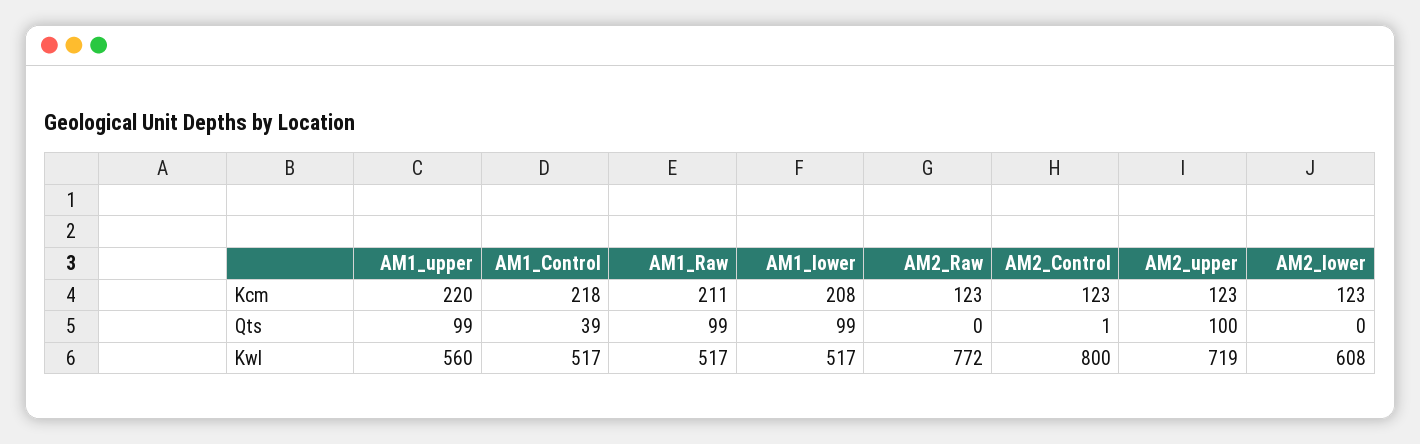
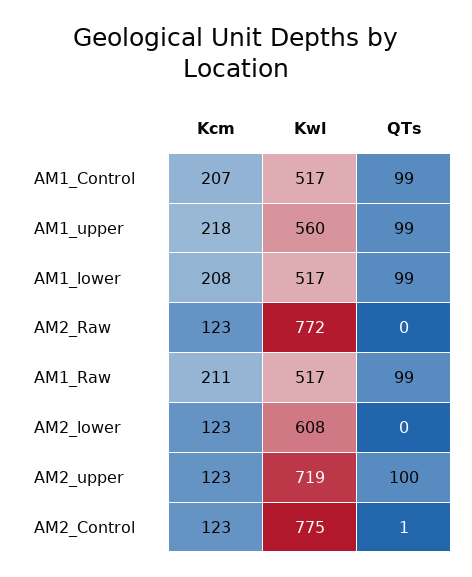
AM1_upper, Kcm: 220 -> 218
AM1_Control, Kcm: 218 -> 207
AM1_Control, Qts: 39 -> 99
AM2_Control, Kwl: 800 -> 775

